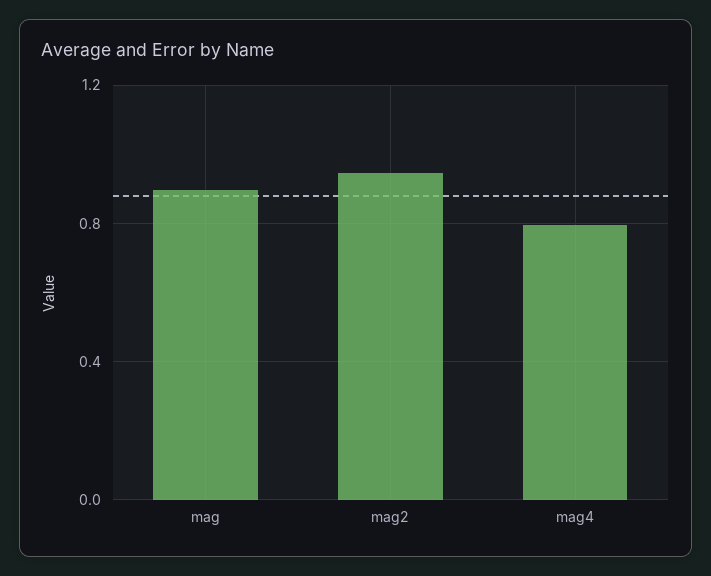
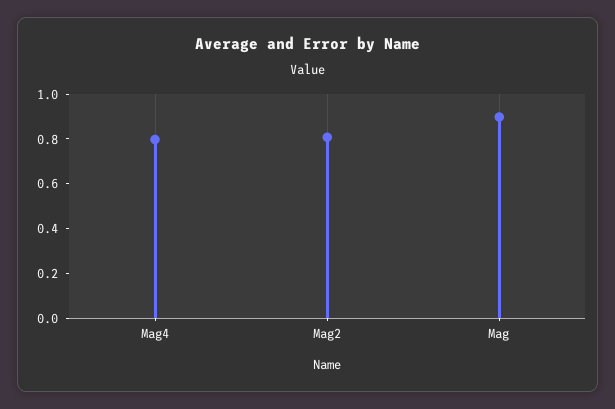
mag2: 0.95 -> 0.8

